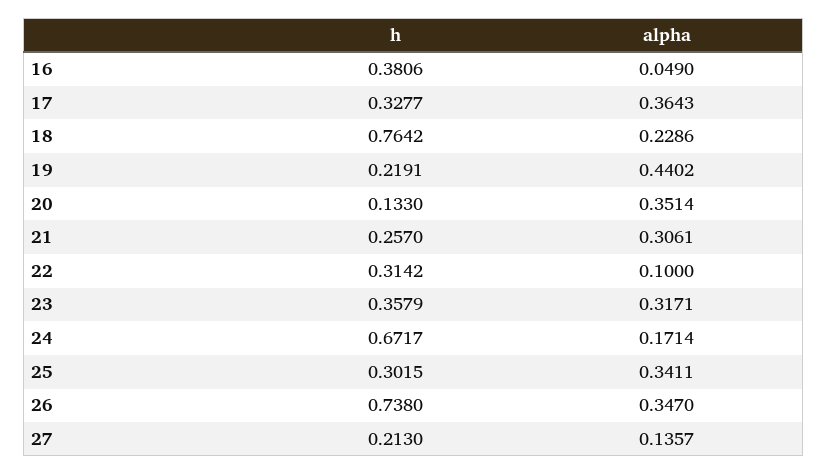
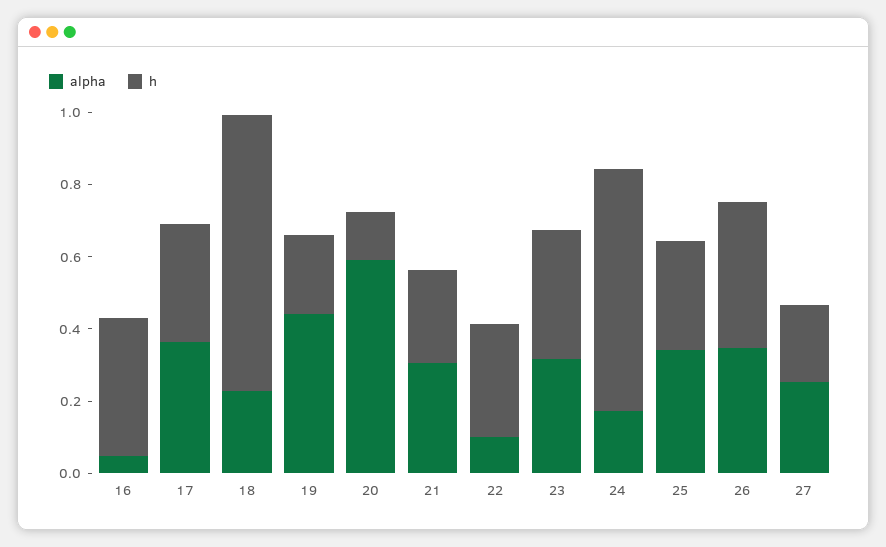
alpha, 20: 0.3514 -> 0.6
h, 26: 0.738 -> 0.4
alpha, 27: 0.1357 -> 0.25

